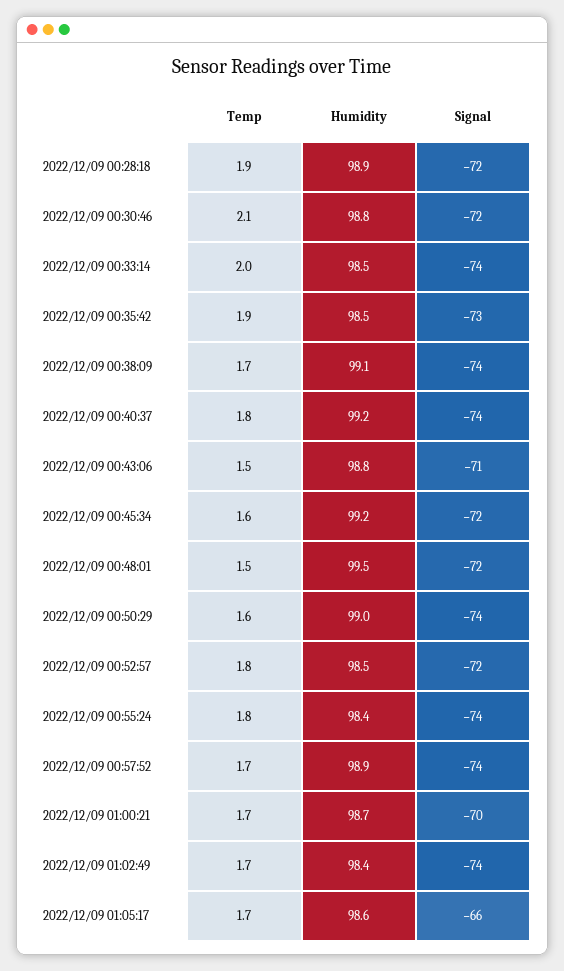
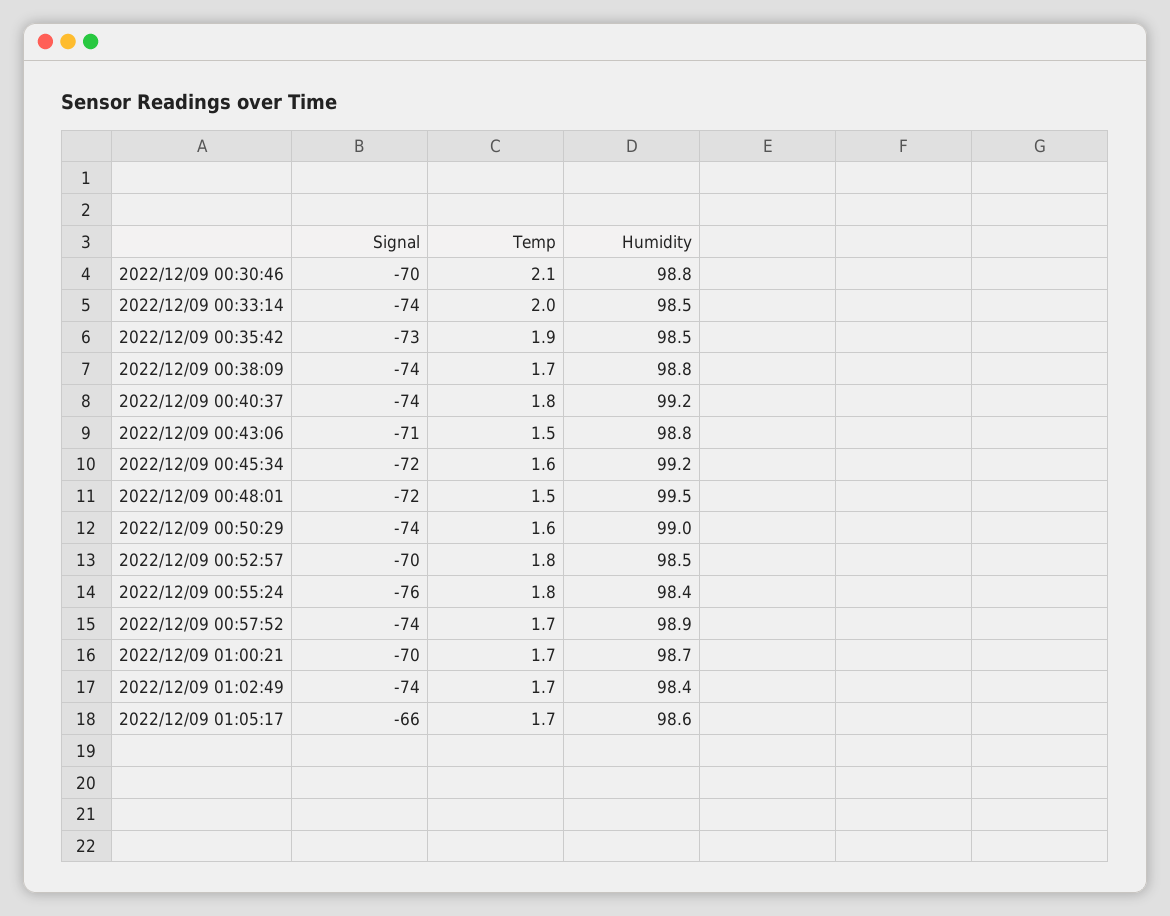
Temp, 2022/12/09 00:28:18: 1.9 -> none
Humidity, 2022/12/09 00:28:18: 98.9 -> none
Signal, 2022/12/09 00:28:18: -72 -> none
Signal, 2022/12/09 00:30:46: -72 -> -70
Humidity, 2022/12/09 00:38:09: 99.1 -> 98.8
Signal, 2022/12/09 00:52:57: -72 -> -70
Signal, 2022/12/09 00:55:24: -74 -> -76

